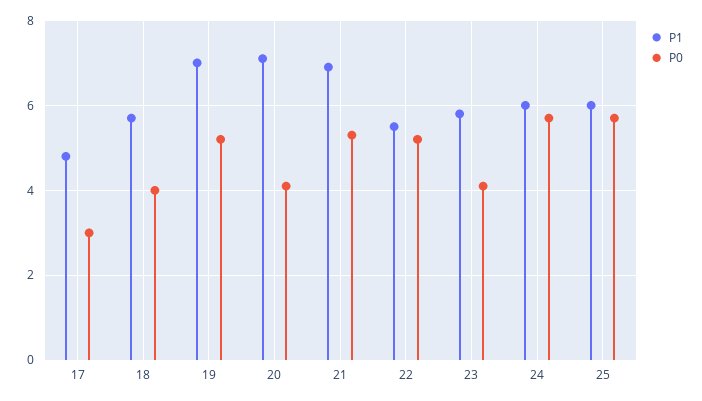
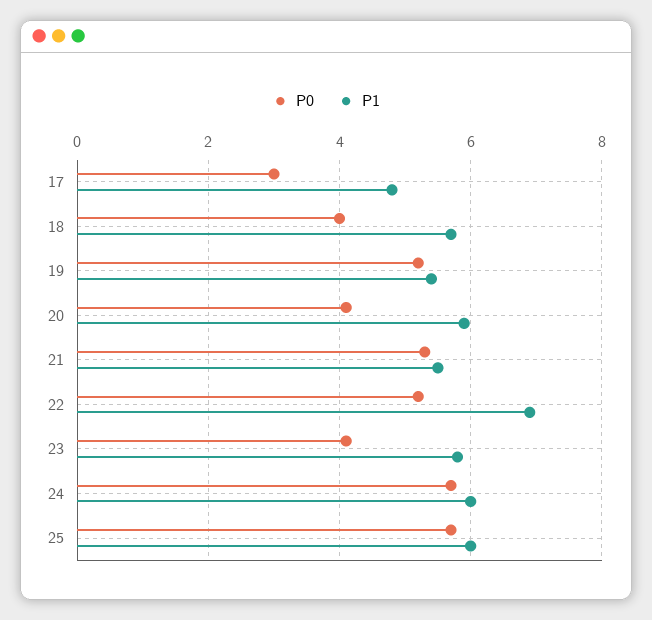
P1, 19: 7 -> 5.5
P1, 20: 7 -> 6
P1, 21: 7 -> 5.5
P1, 22: 5.5 -> 7

